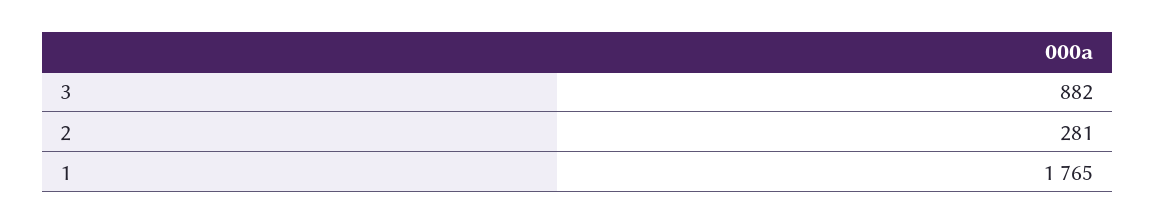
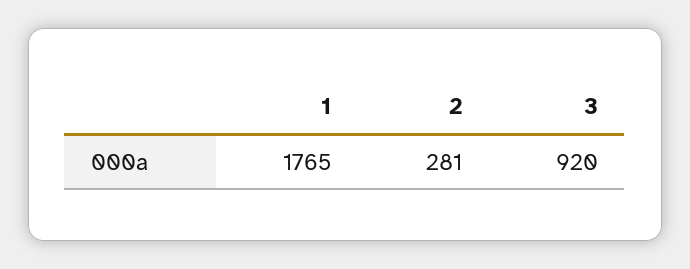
3: 882 -> 920

